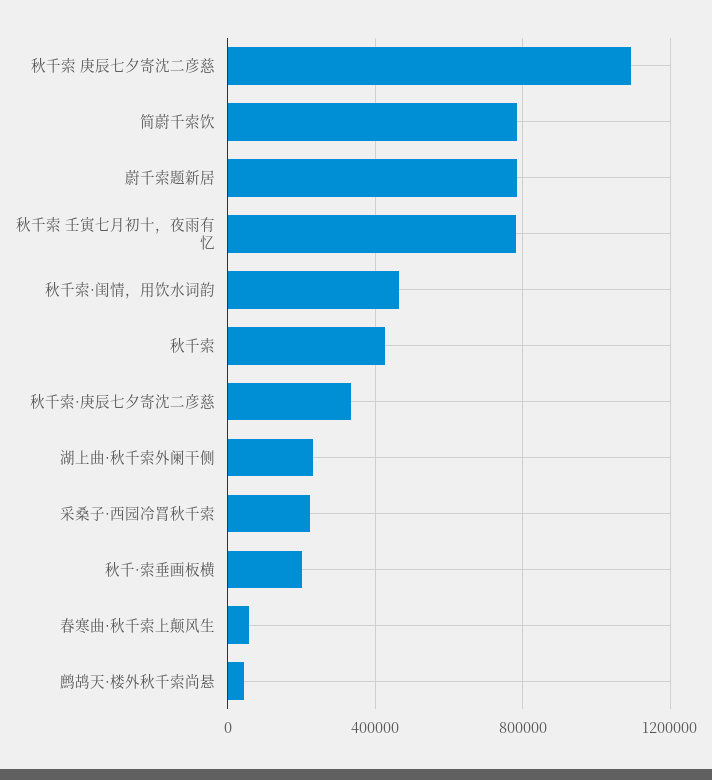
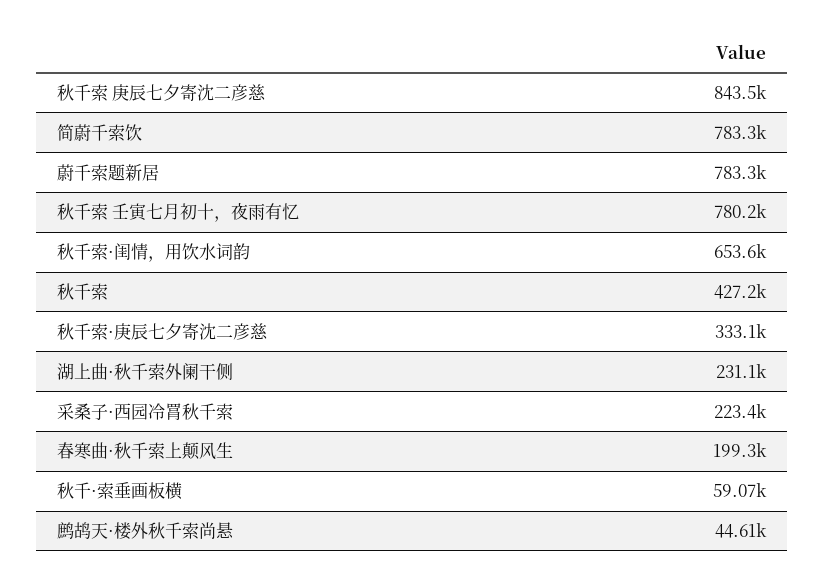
秋千索 庚辰七夕寄沈二彦慈: 1100000 -> 843500
秋千索·闺情，用饮水词韵: 450000 -> 653600
秋千·索垂画板横: 200000 -> 59070
春寒曲·秋千索上颠风生: 50000 -> 199300

